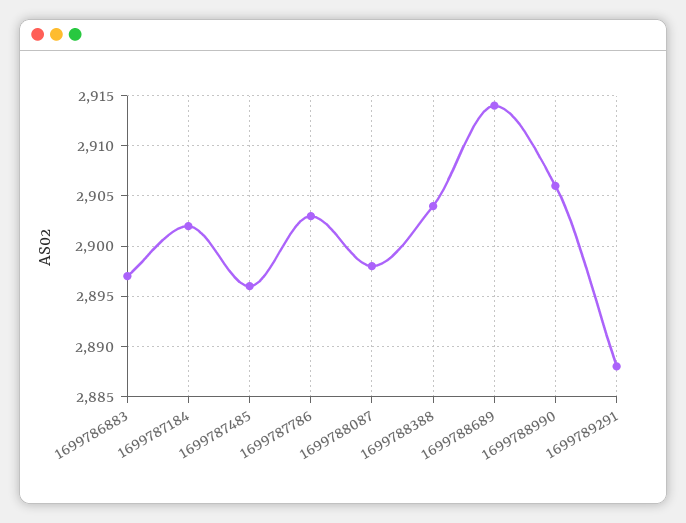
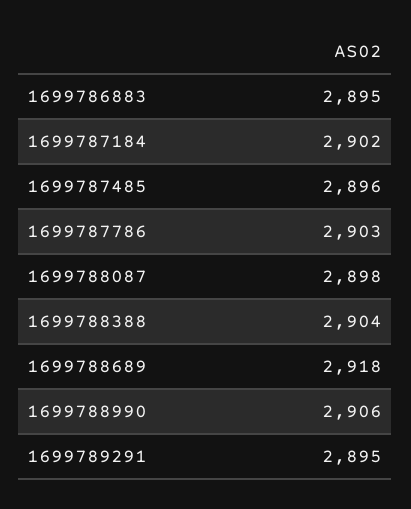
1699786883: 2897 -> 2895
1699788689: 2914 -> 2918
1699789291: 2888 -> 2895

